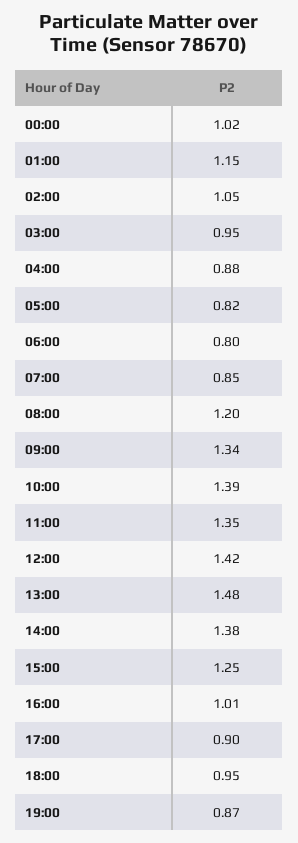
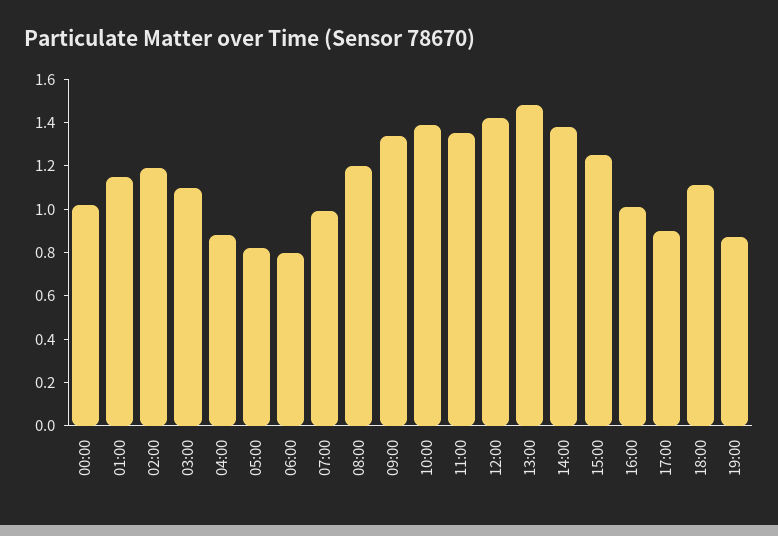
02:00: 1.05 -> 1.2
03:00: 0.95 -> 1.1
07:00: 0.85 -> 1
18:00: 0.95 -> 1.1

